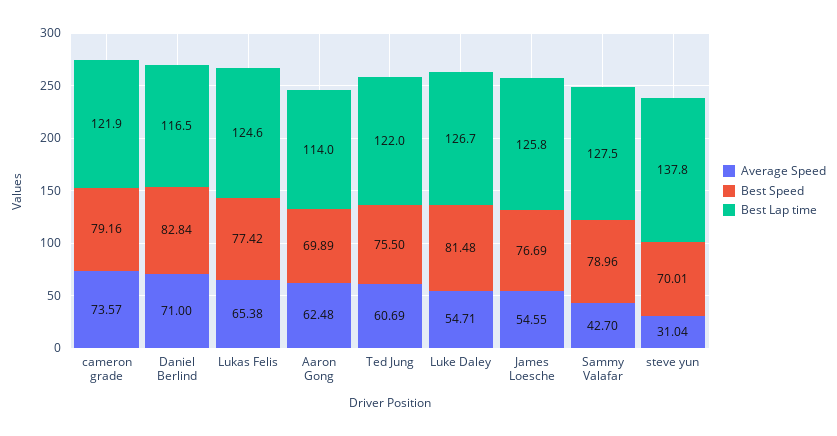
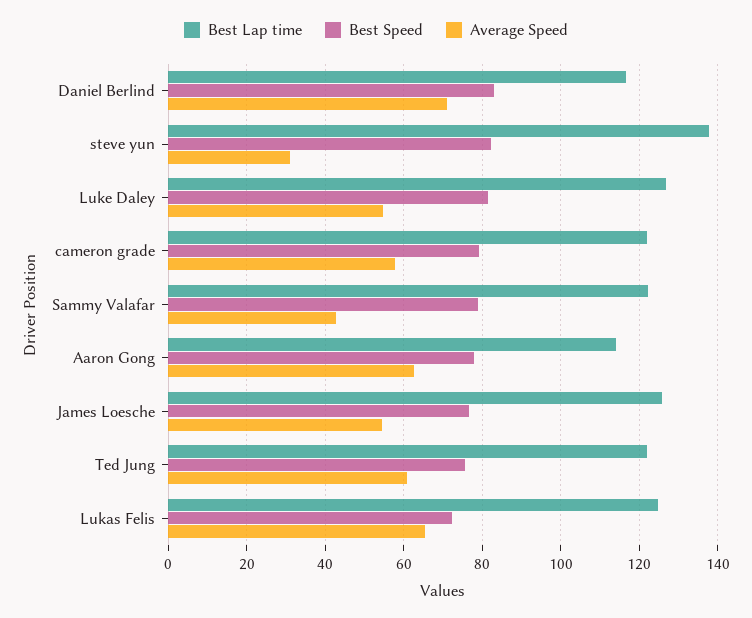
Average Speed, cameron grade: 73.57 -> 58
Best Speed, Lukas Felis: 77.42 -> 72
Best Speed, Aaron Gong: 69.89 -> 78
Best Lap time, Sammy Valafar: 127.5 -> 122
Best Speed, steve yun: 70.01 -> 82

